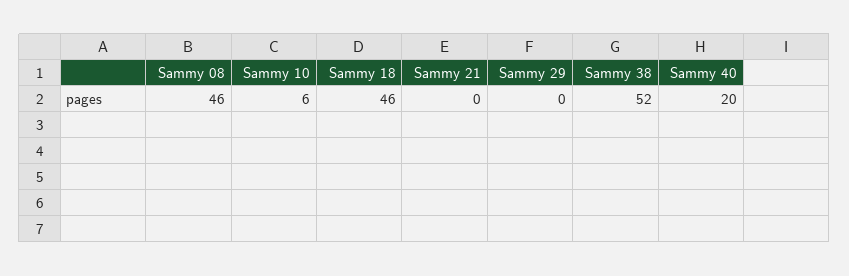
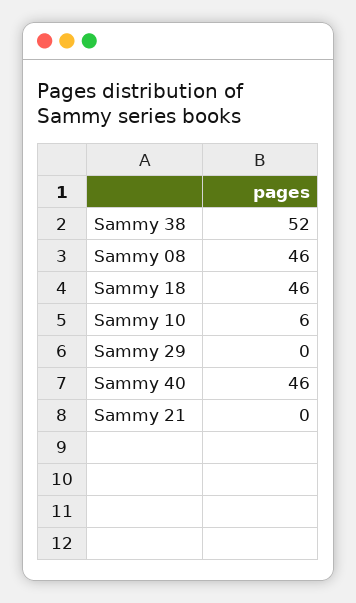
Sammy 40: 20 -> 46

